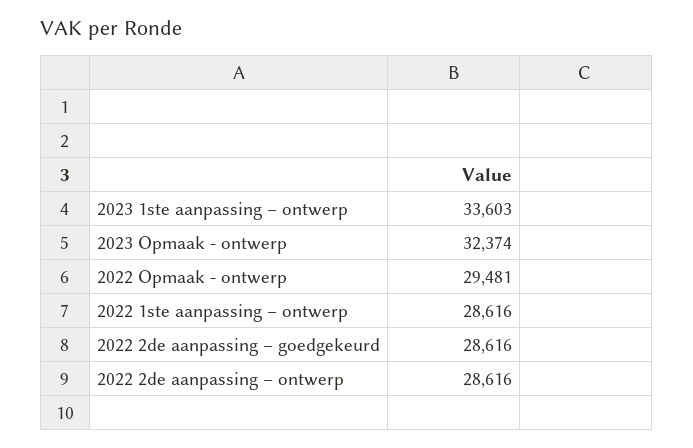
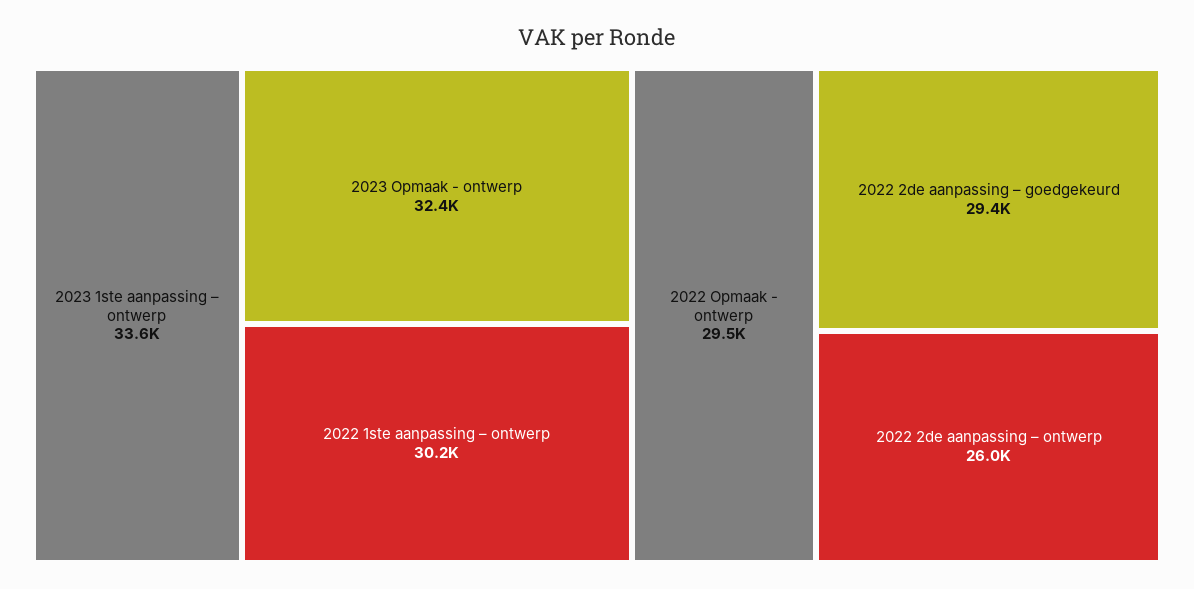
2022 1ste aanpassing – ontwerp: 28616 -> 30200
2022 2de aanpassing – goedgekeurd: 28616 -> 29400
2022 2de aanpassing – ontwerp: 28616 -> 26000

